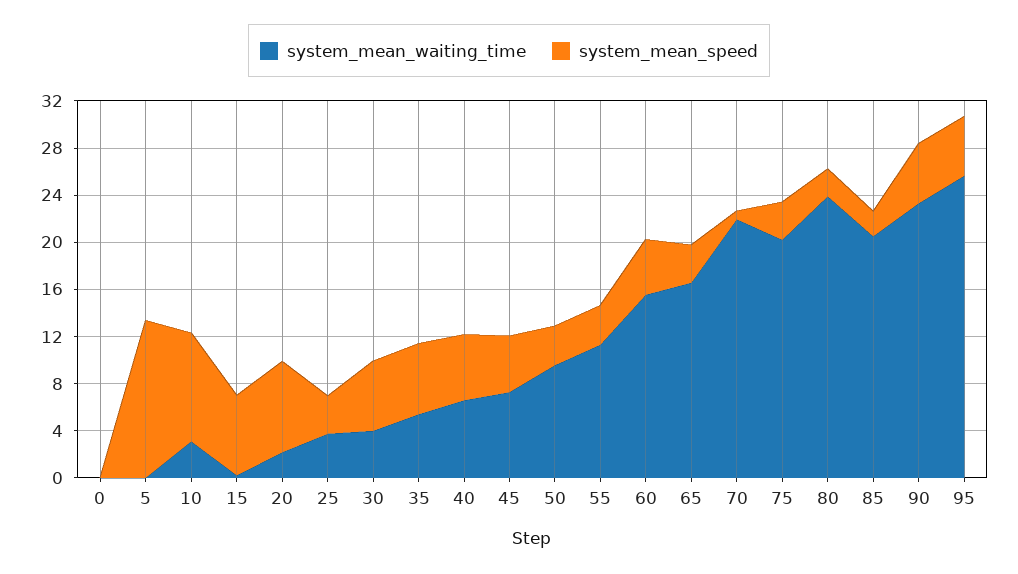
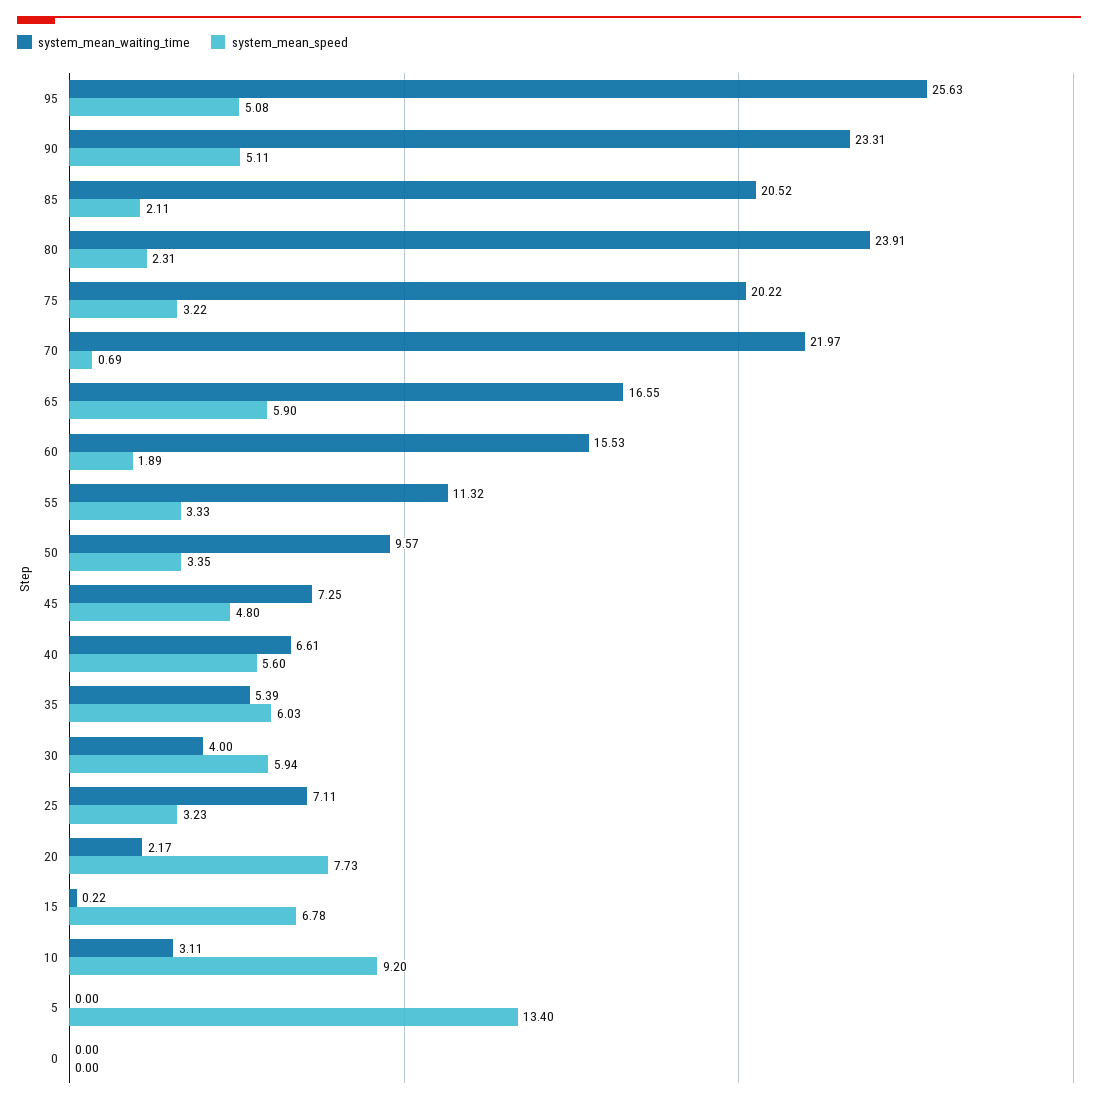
system_mean_waiting_time, 25: 4 -> 7.11
system_mean_speed, 60: 5 -> 1.89
system_mean_speed, 65: 3 -> 5.9

